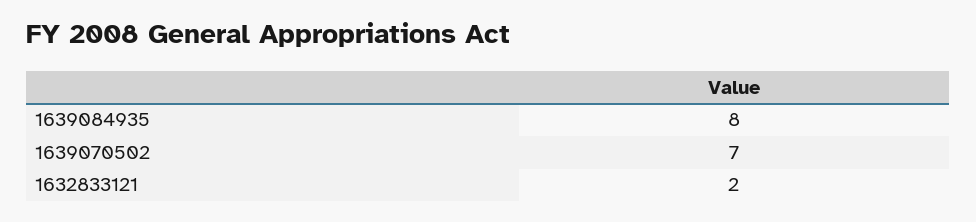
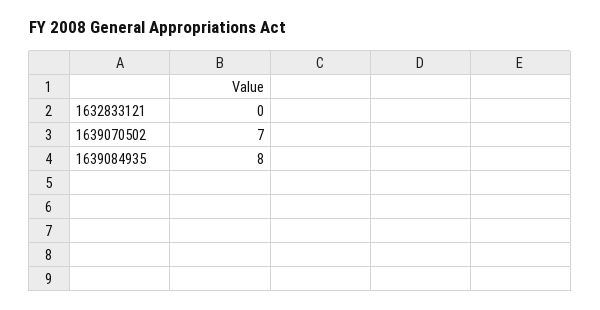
1632833121: 2 -> 0

